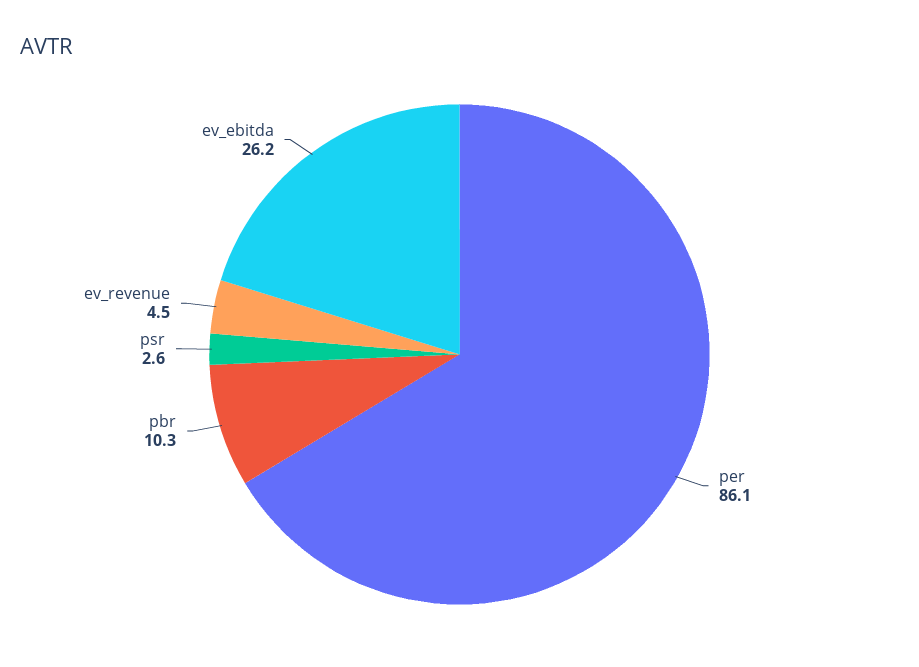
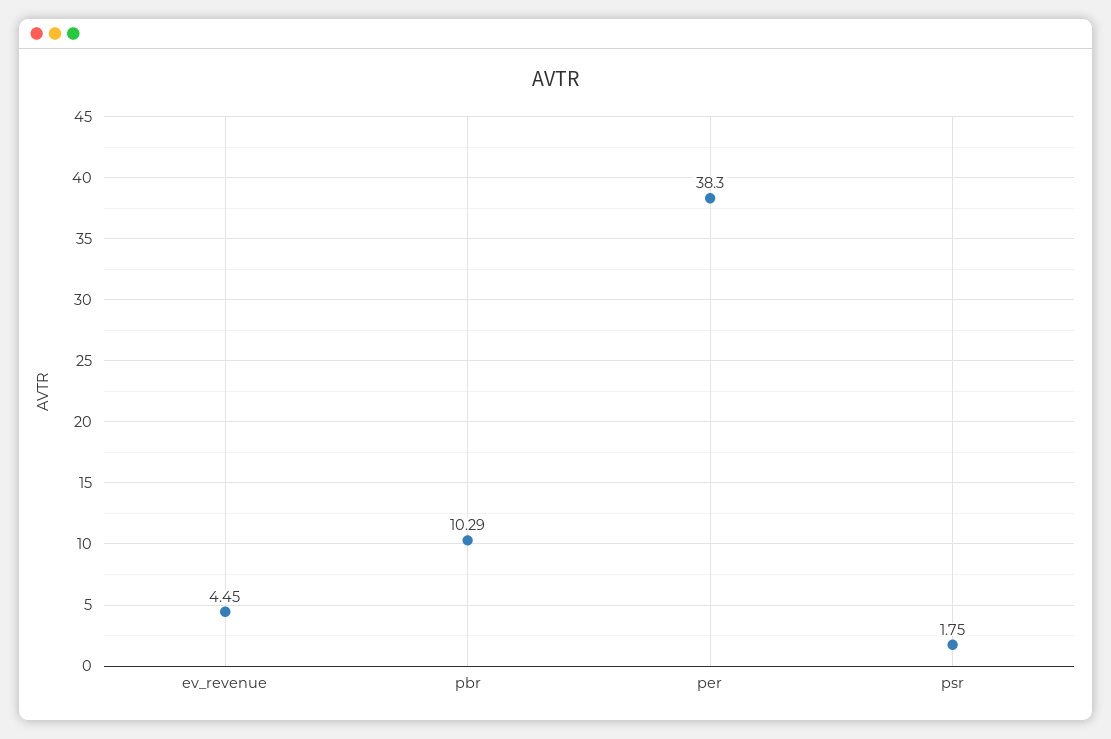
per: 86.1 -> 38.3
psr: 2.6 -> 1.75
ev_ebitda: 26.2 -> none

